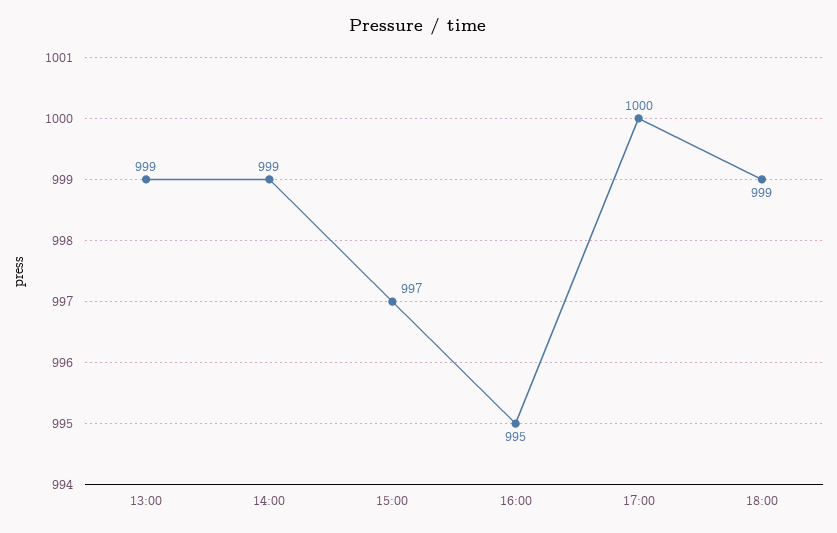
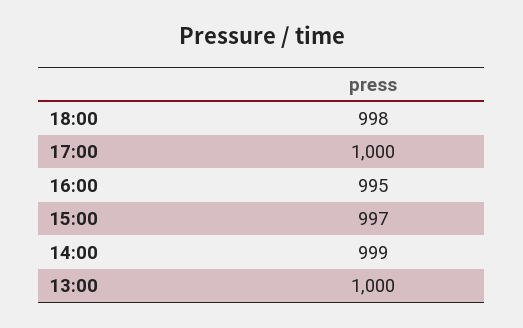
13:00: 999 -> 1000
18:00: 999 -> 998

